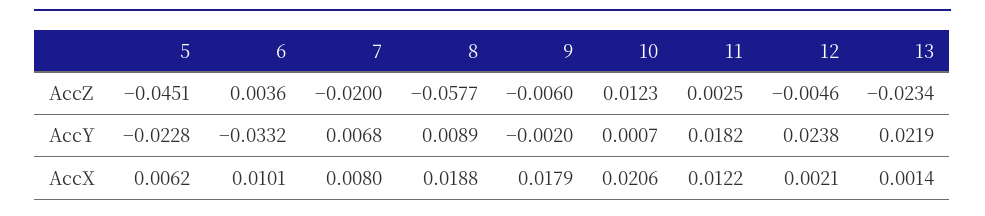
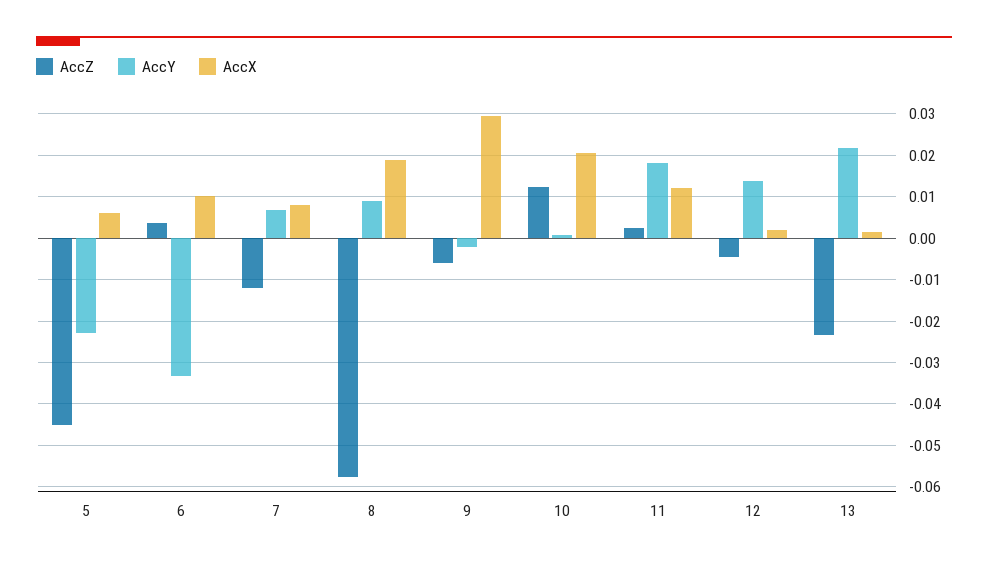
AccZ, 7: -0.02 -> -0.012
AccY, 12: 0.0238 -> 0.014
AccX, 9: 0.0179 -> 0.03

